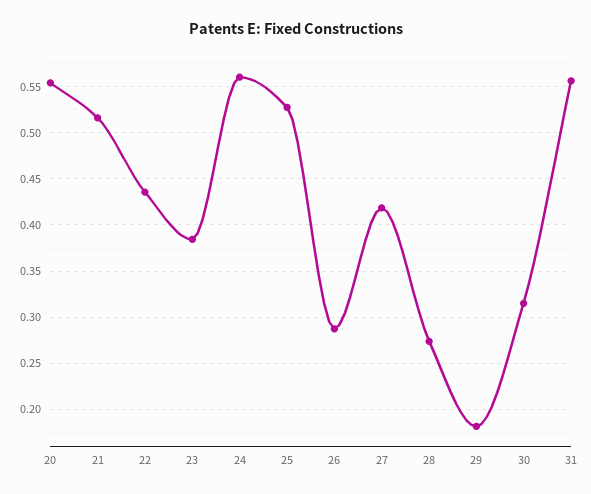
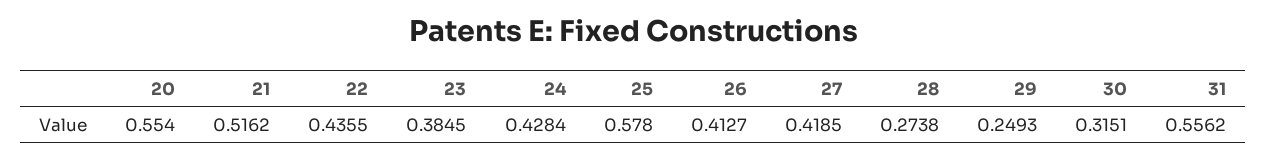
24: 0.56 -> 0.4284
25: 0.53 -> 0.578
26: 0.29 -> 0.4127
29: 0.18 -> 0.2493

